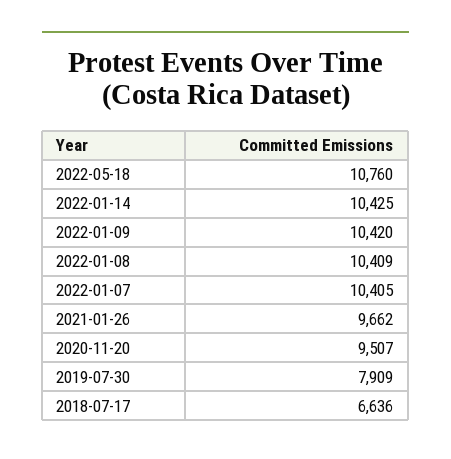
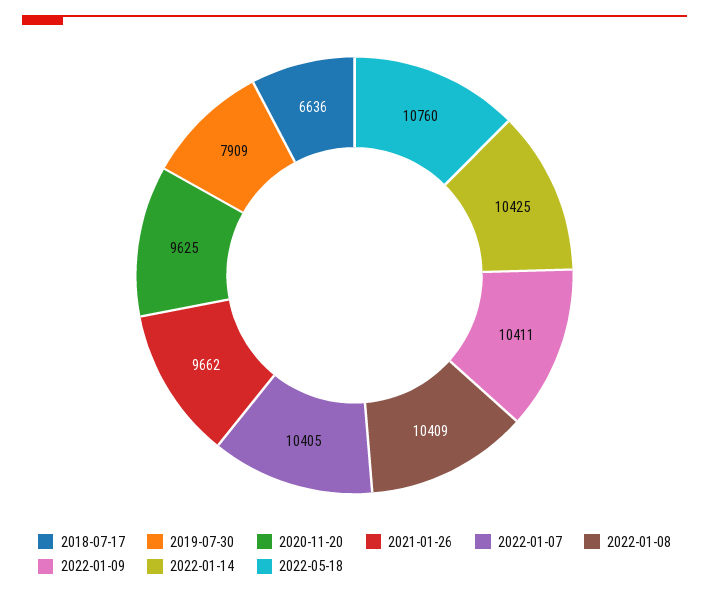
2022-01-09: 10420 -> 10411
2020-11-20: 9507 -> 9625

